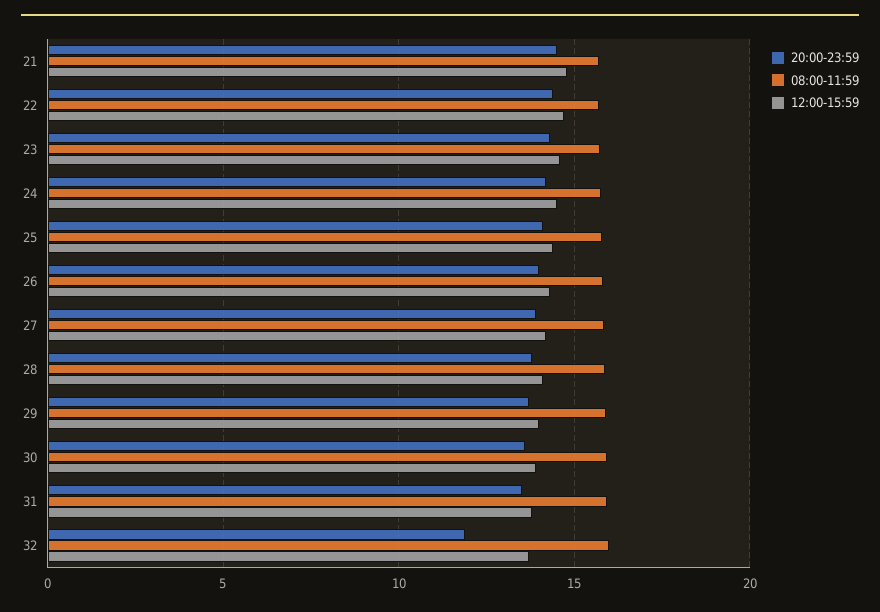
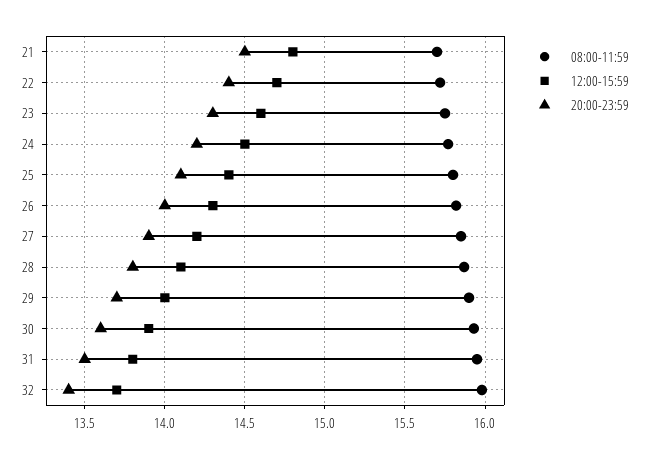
20:00-23:59, 32: 12 -> 13.4

